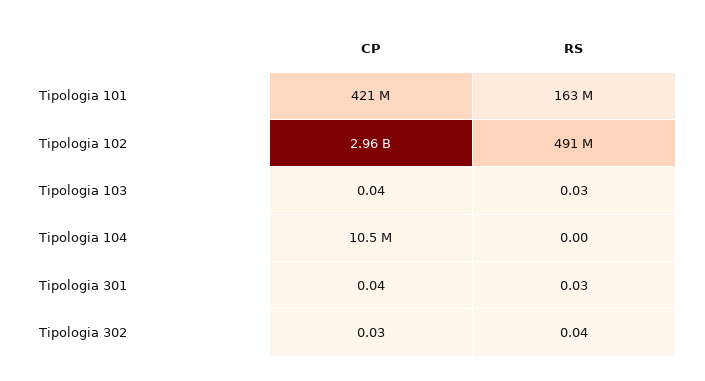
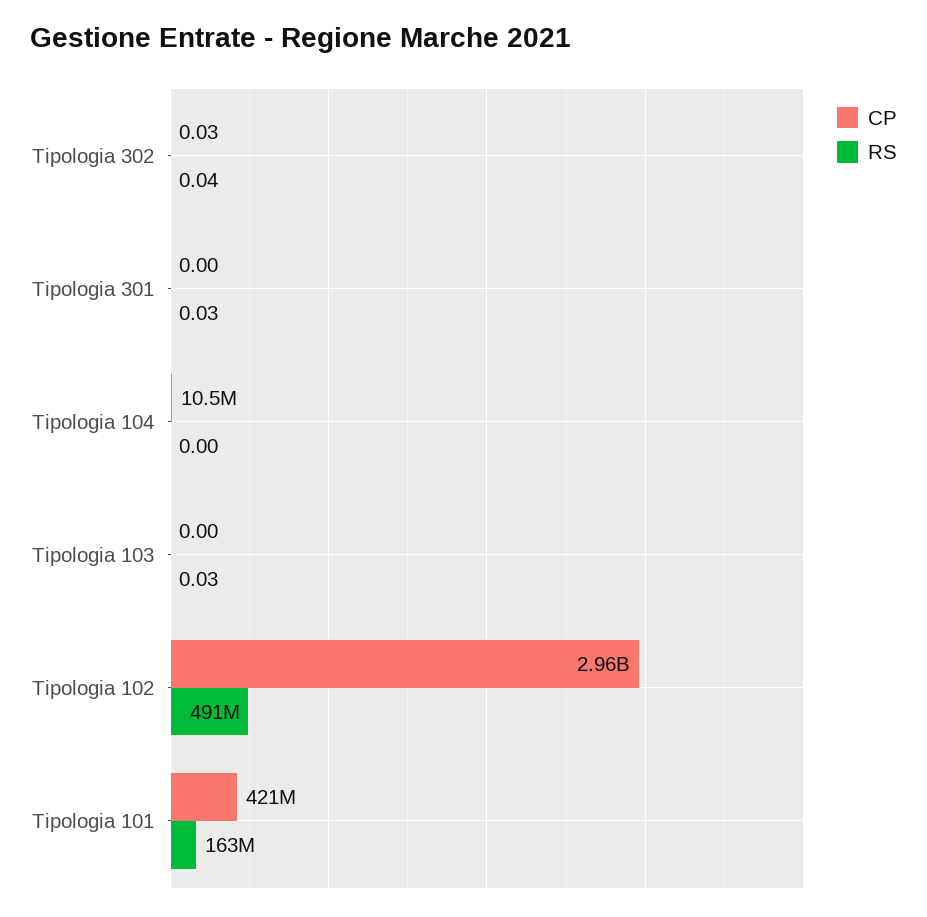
CP, Tipologia 103: 0.04 -> 0
CP, Tipologia 301: 0.04 -> 0

